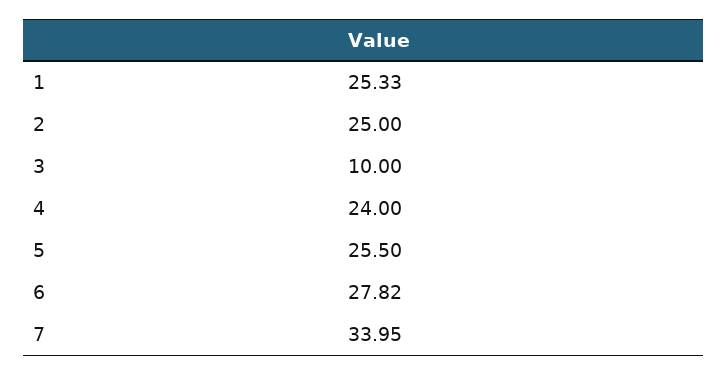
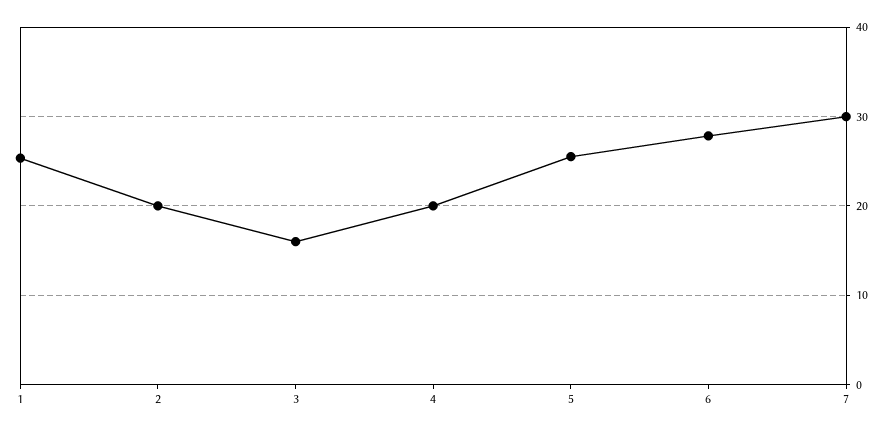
2: 25 -> 20
3: 10 -> 16
4: 24 -> 20
7: 33.95 -> 30

